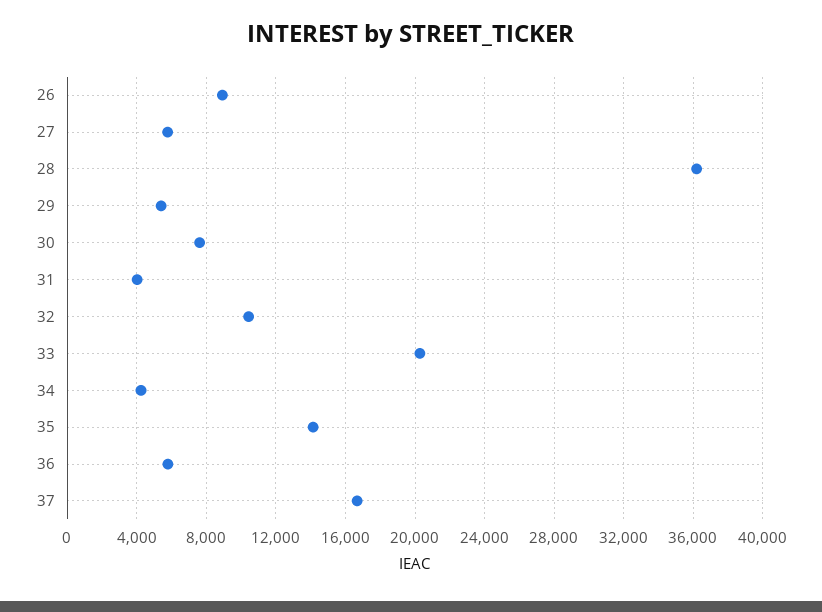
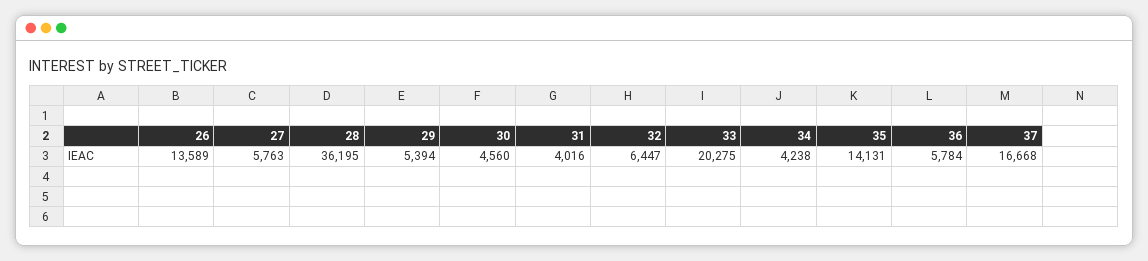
26: 9000 -> 13589
30: 7500 -> 4560
32: 10500 -> 6447

